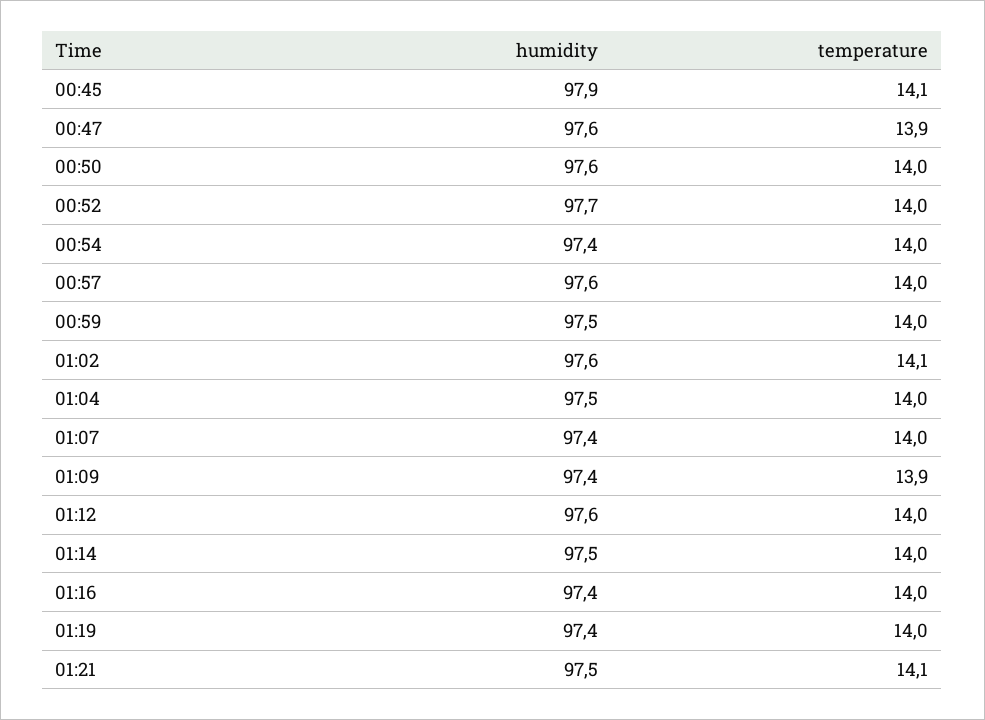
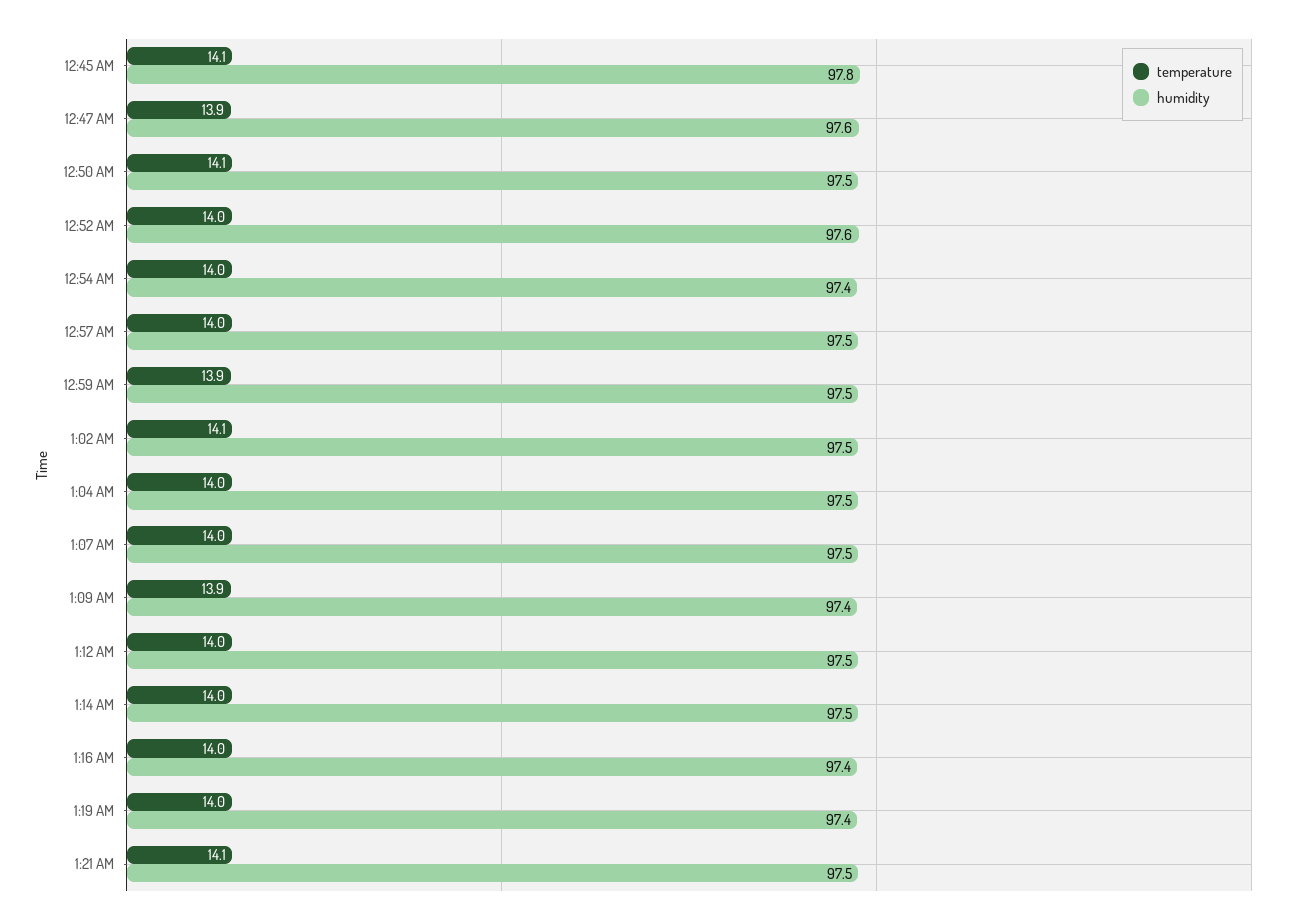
humidity, 00:45: 97.9 -> 97.8
humidity, 00:50: 97.6 -> 97.5
temperature, 00:50: 14 -> 14.1
humidity, 00:52: 97.7 -> 97.6
humidity, 00:57: 97.6 -> 97.5
temperature, 00:59: 14 -> 13.9
humidity, 01:02: 97.6 -> 97.5
humidity, 01:07: 97.4 -> 97.5
humidity, 01:12: 97.6 -> 97.5

